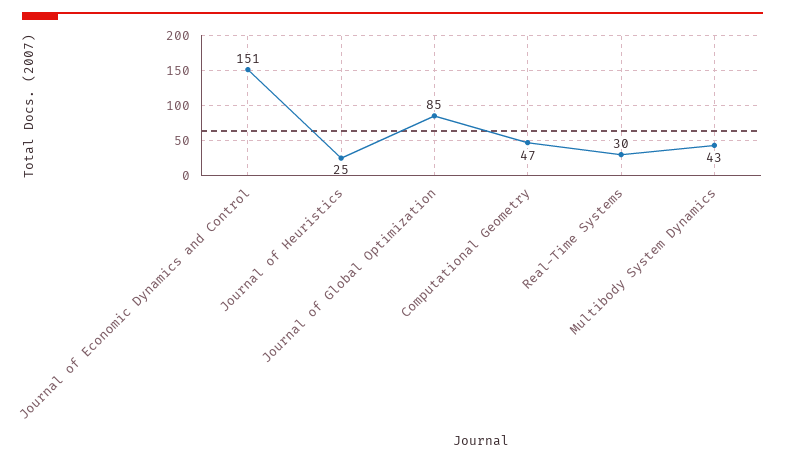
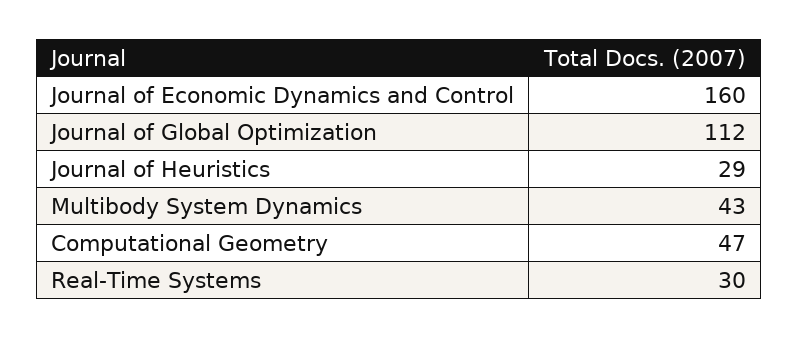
Journal of Economic Dynamics and Control: 151 -> 160
Journal of Heuristics: 25 -> 29
Journal of Global Optimization: 85 -> 112

